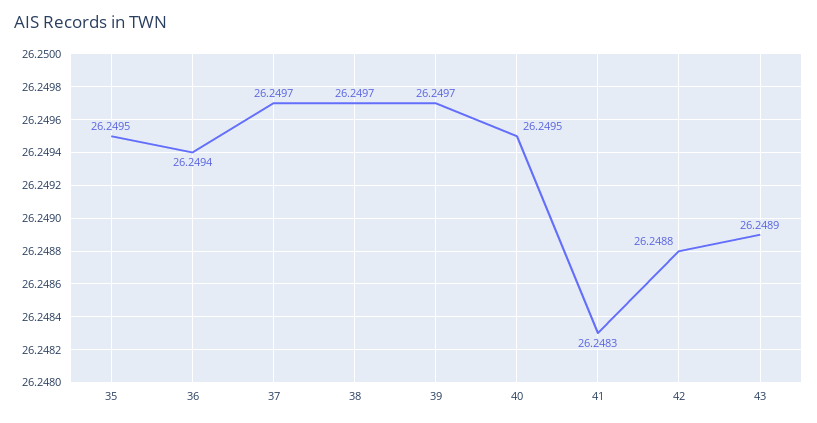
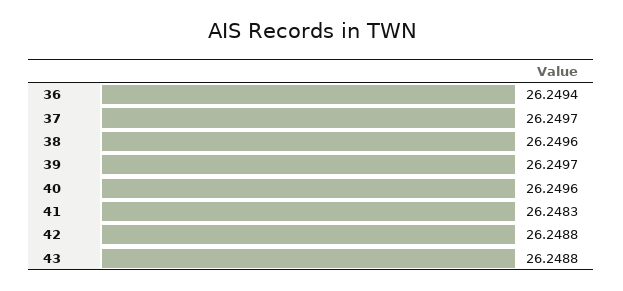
35: 26.2495 -> none
38: 26.2497 -> 26.2496
40: 26.2495 -> 26.2496
43: 26.2489 -> 26.2488

